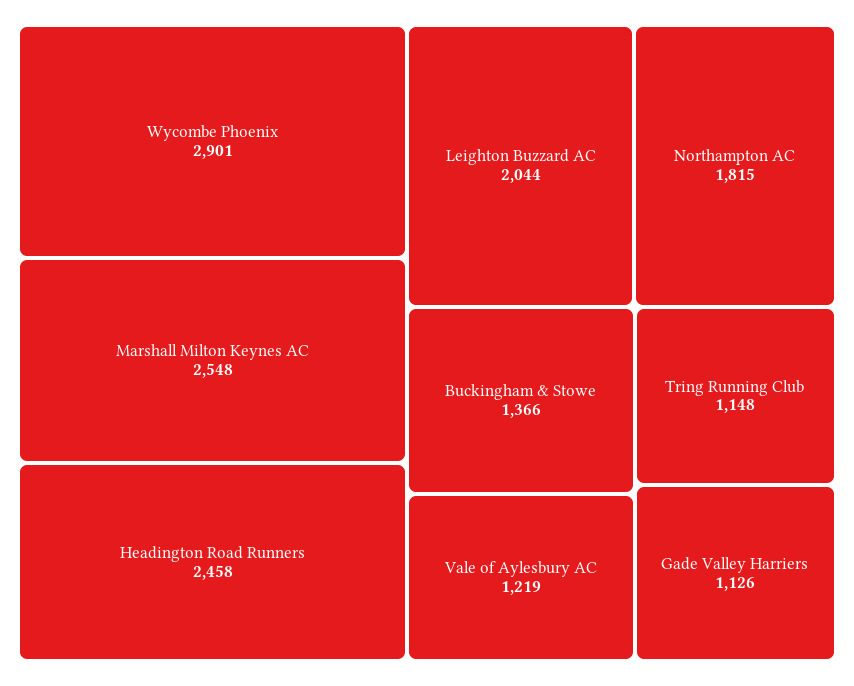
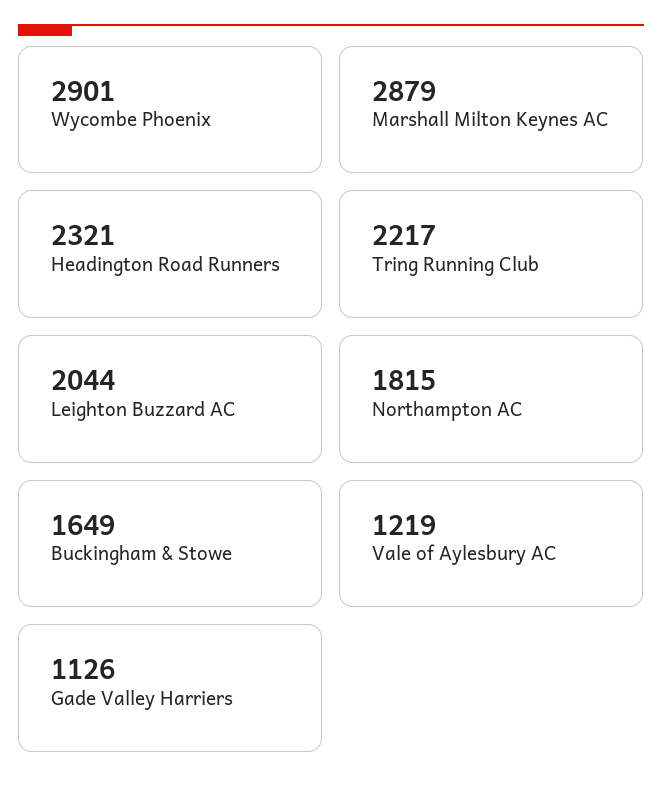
Marshall Milton Keynes AC: 2548 -> 2879
Headington Road Runners: 2458 -> 2321
Buckingham & Stowe: 1366 -> 1649
Tring Running Club: 1148 -> 2217

